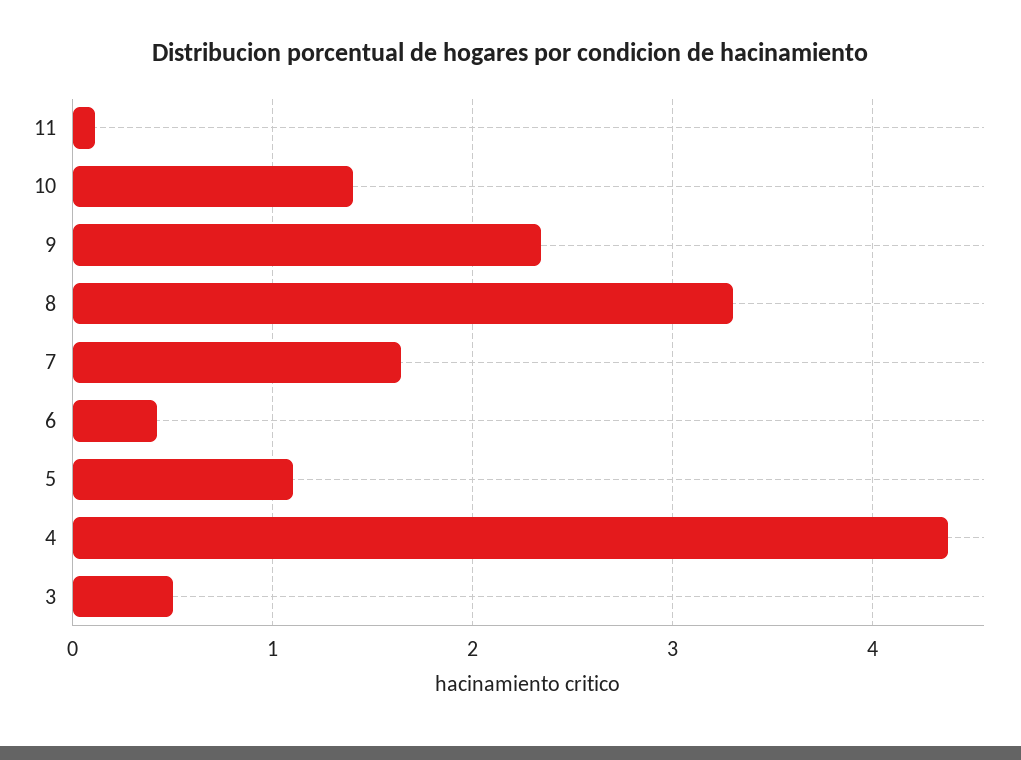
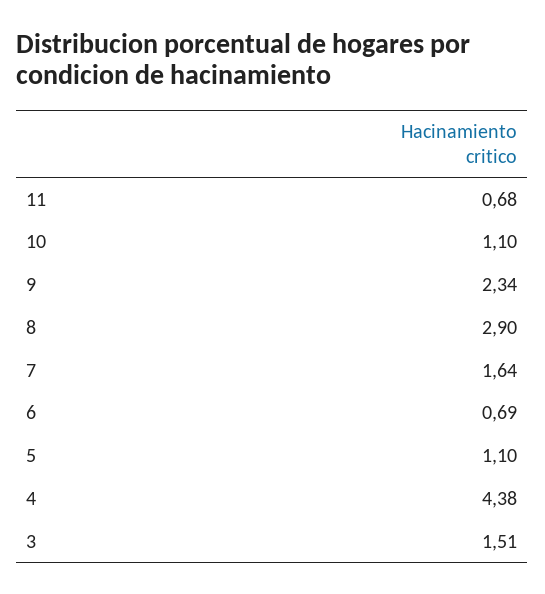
11: 0.1 -> 0.68
10: 1.4 -> 1.1
8: 3.3 -> 2.9
6: 0.4 -> 0.69
3: 0.5 -> 1.51

